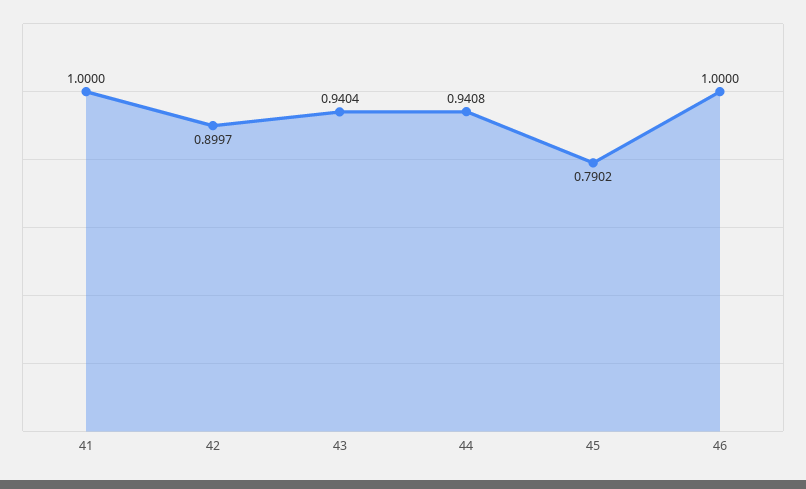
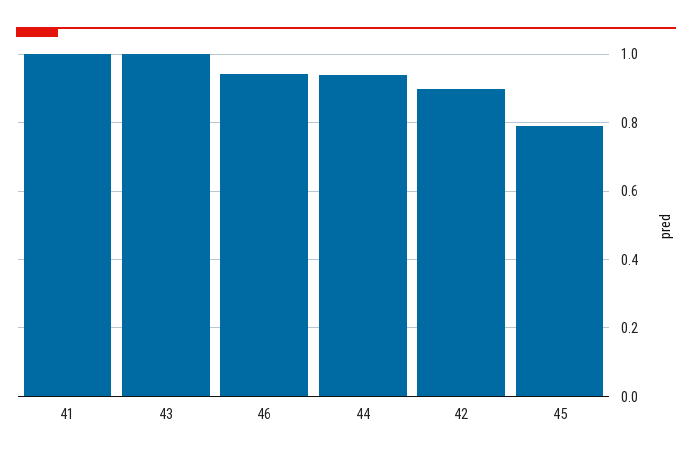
43: 0.9404 -> 1
46: 1 -> 0.94

